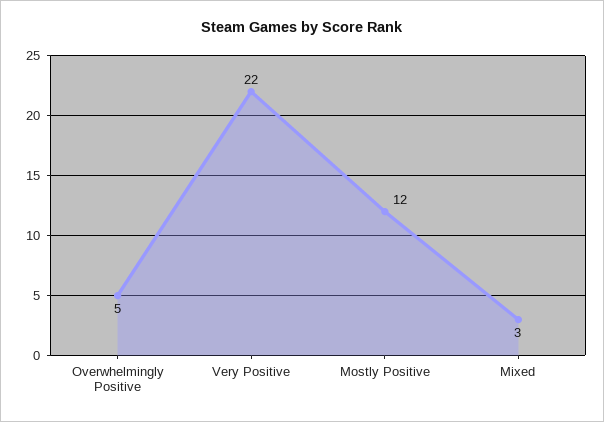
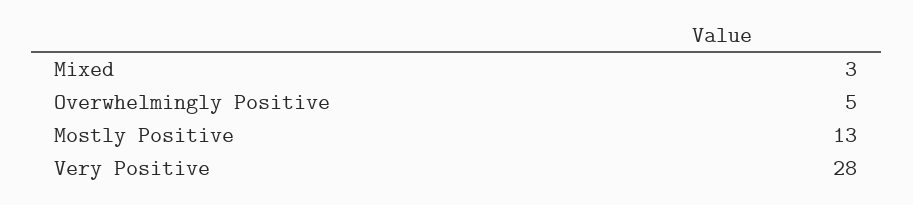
Very Positive: 22 -> 28
Mostly Positive: 12 -> 13

